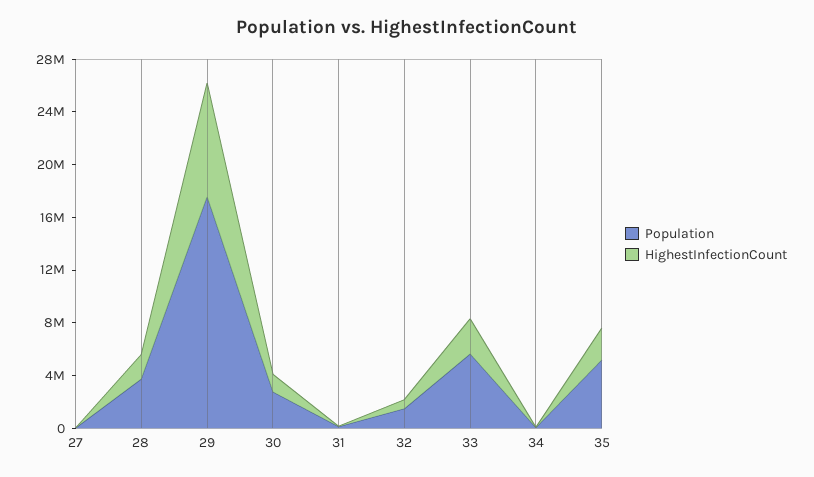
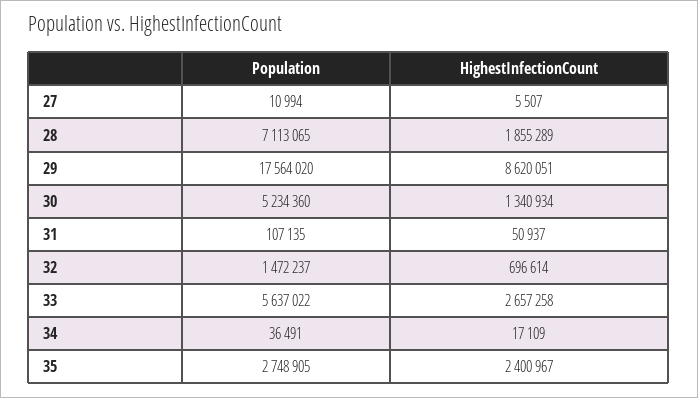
Population, 28: 4000000 -> 7113065
Population, 30: 3000000 -> 5234360
Population, 35: 5000000 -> 2748905

